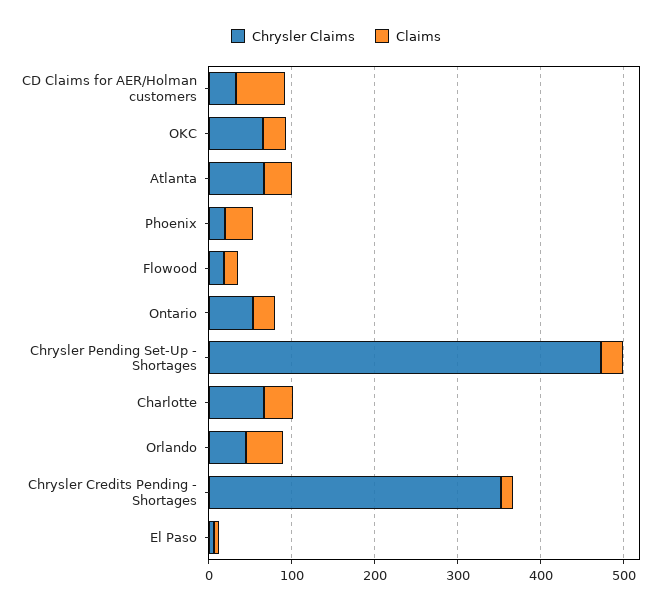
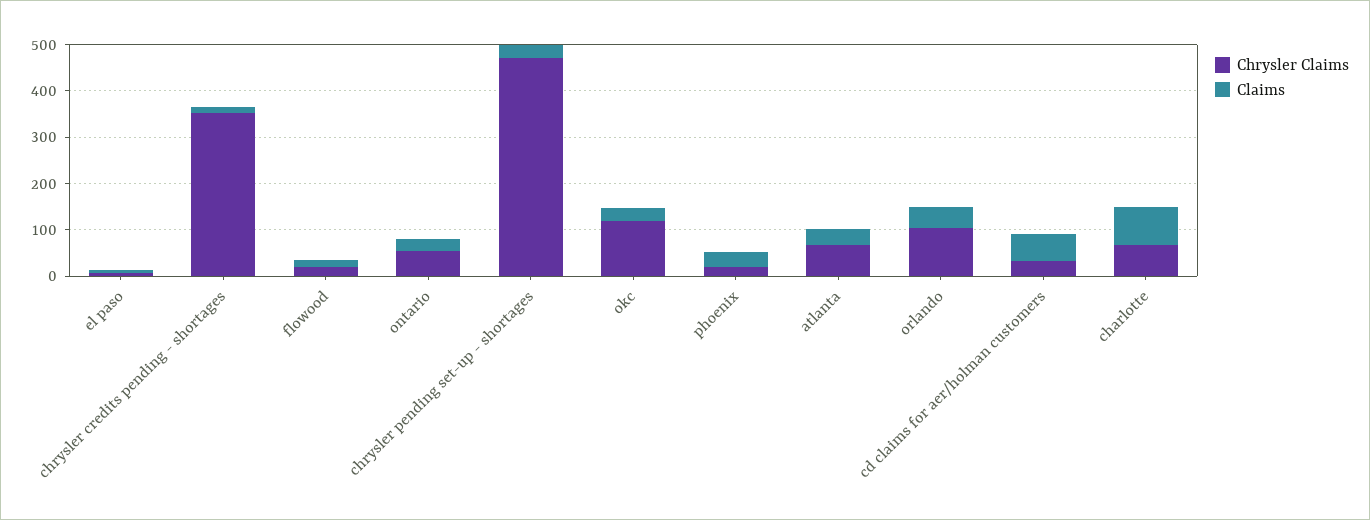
Chrysler Claims, OKC: 60 -> 120
Claims, Charlotte: 40 -> 80
Chrysler Claims, Orlando: 40 -> 100

